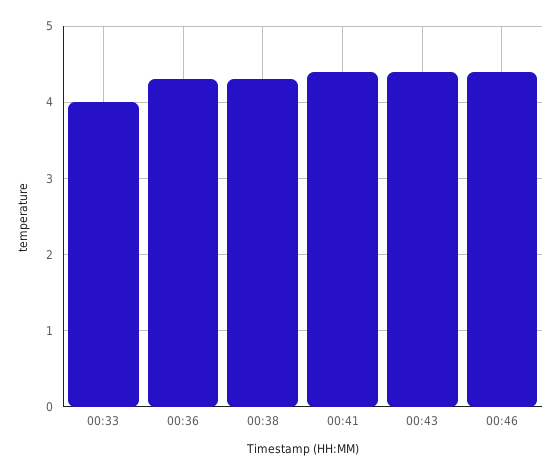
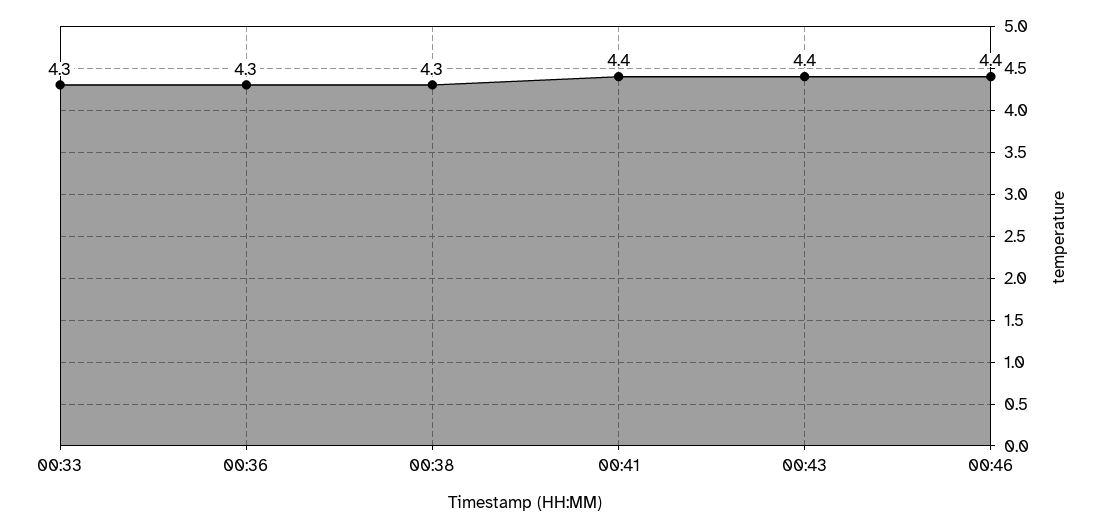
00:33: 4 -> 4.3

